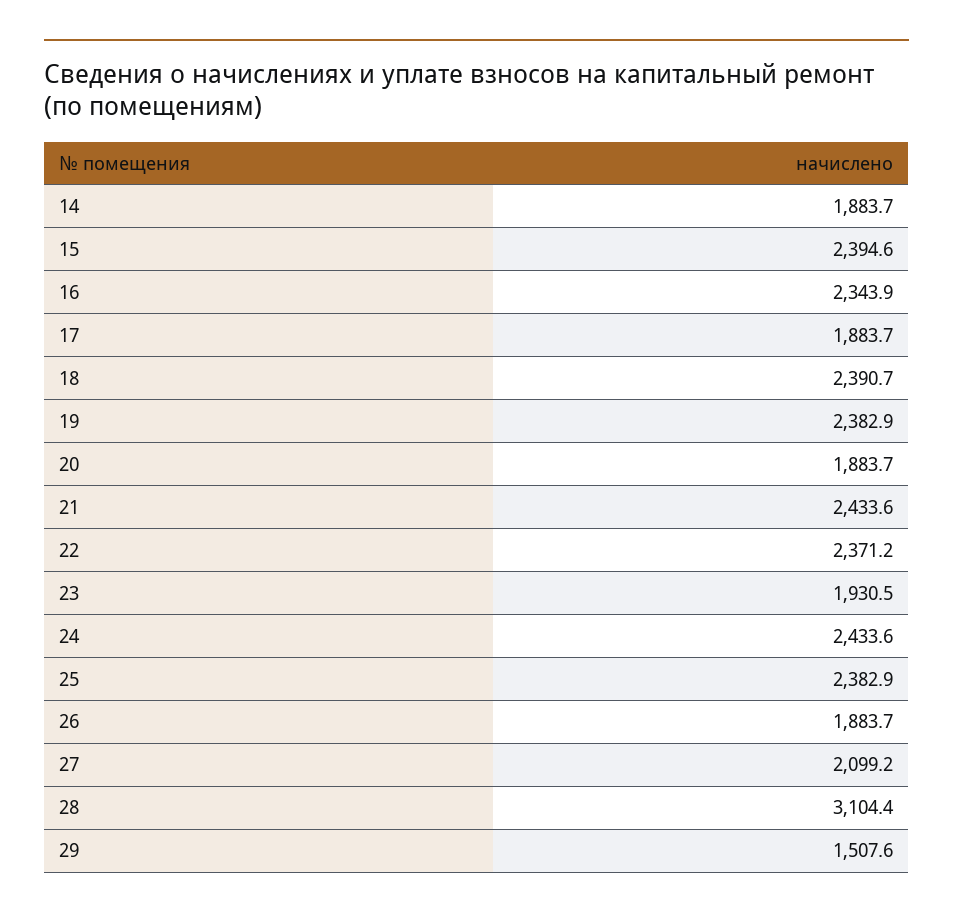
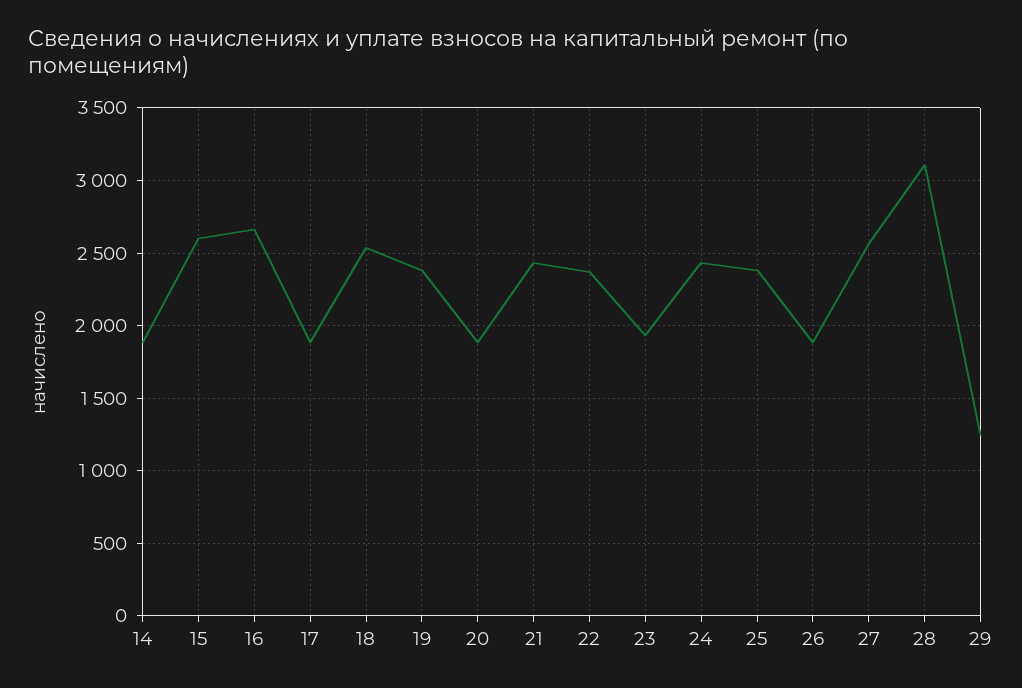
15: 2394.6 -> 2600
16: 2343.9 -> 2650
18: 2390.7 -> 2550
27: 2099.2 -> 2550
29: 1507.6 -> 1250

